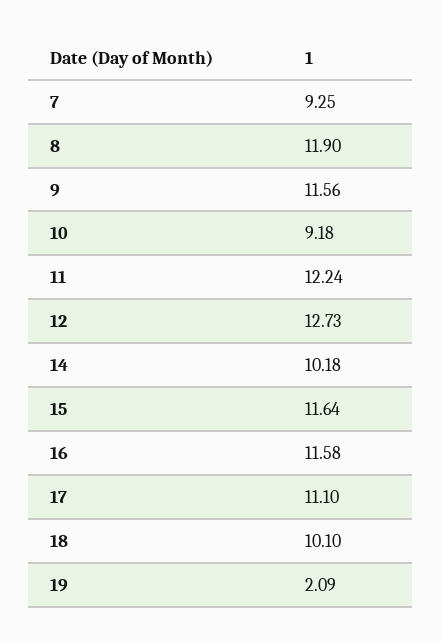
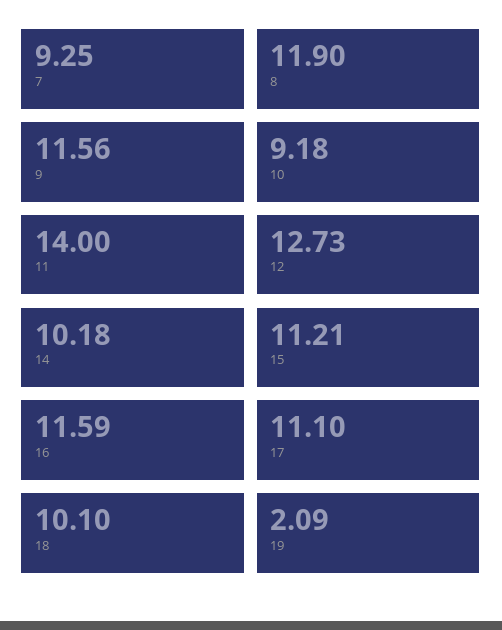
11: 12.24 -> 14
15: 11.64 -> 11.21
16: 11.58 -> 11.59

